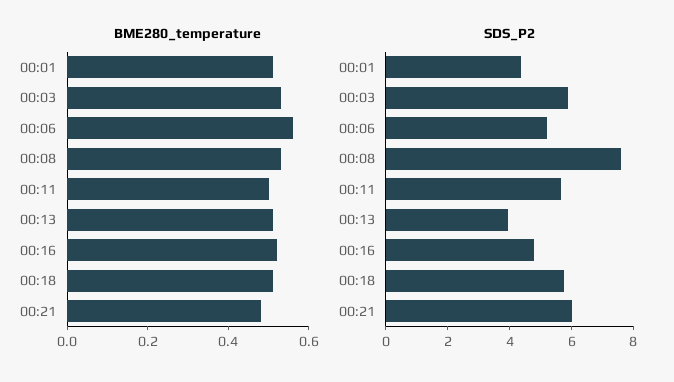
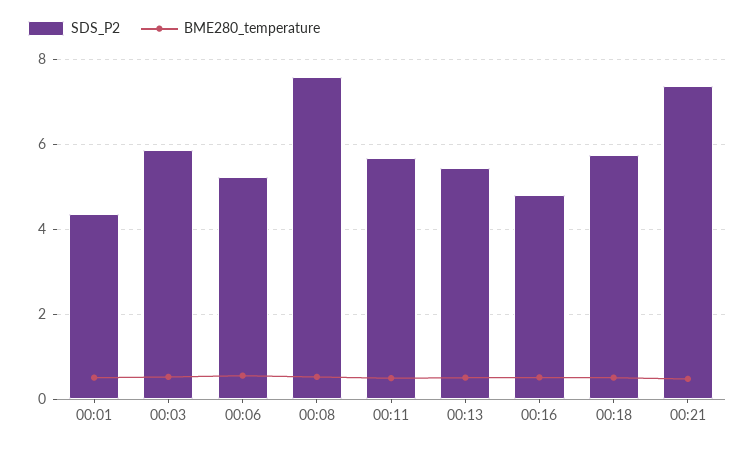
SDS_P2, 00:13: 4 -> 5.4
SDS_P2, 00:21: 6 -> 7.4

